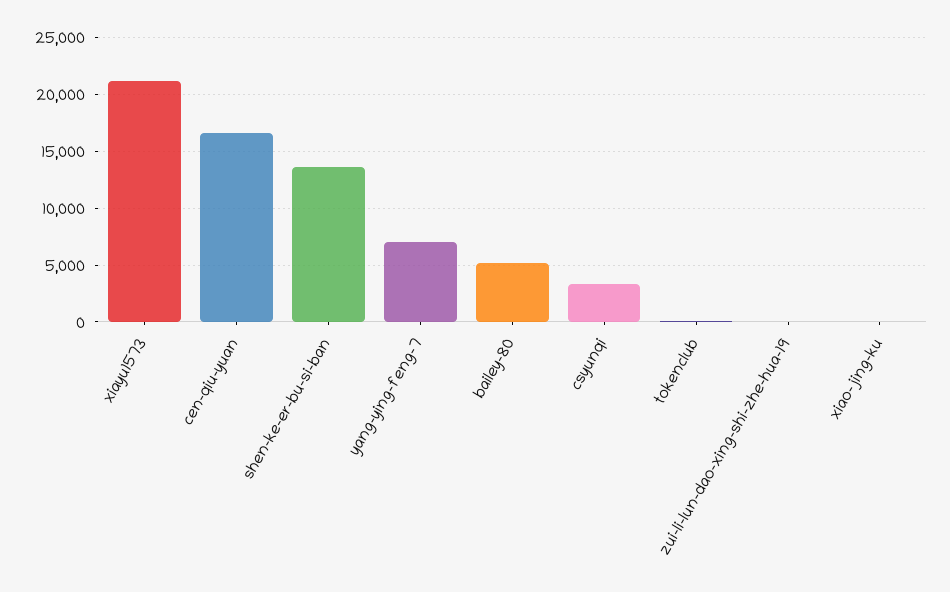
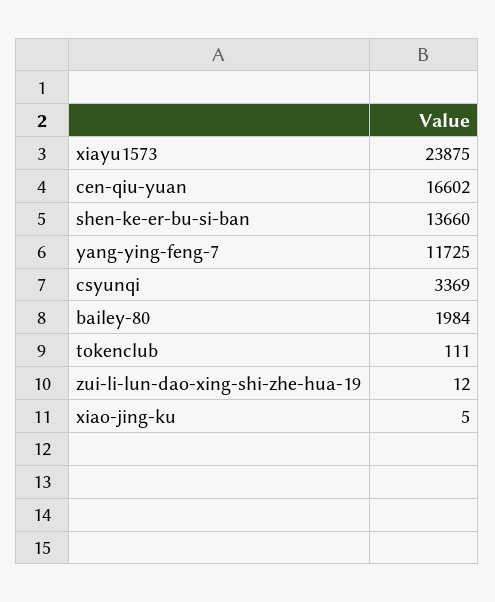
xiayu1573: 21000 -> 23875
yang-ying-feng-7: 7000 -> 11725
bailey-80: 5000 -> 1984

